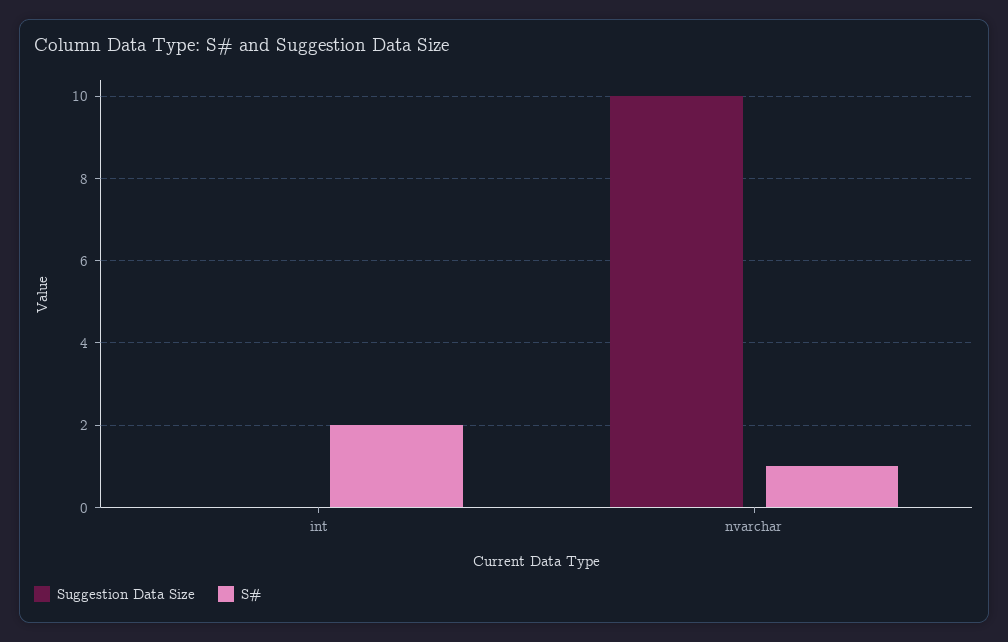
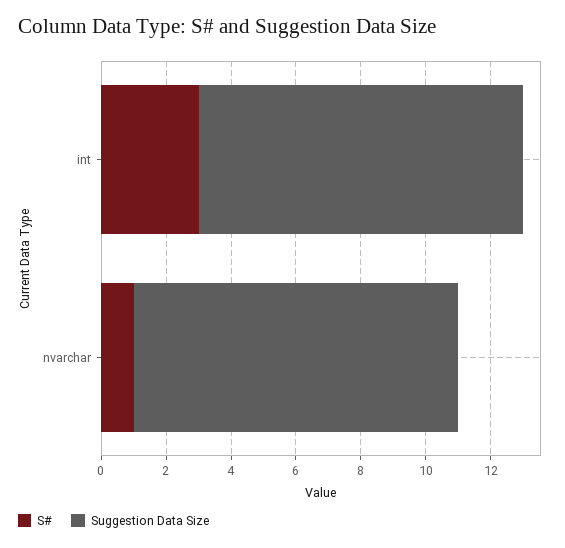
Suggestion Data Size, int: 0 -> 10
S#, int: 2 -> 3

